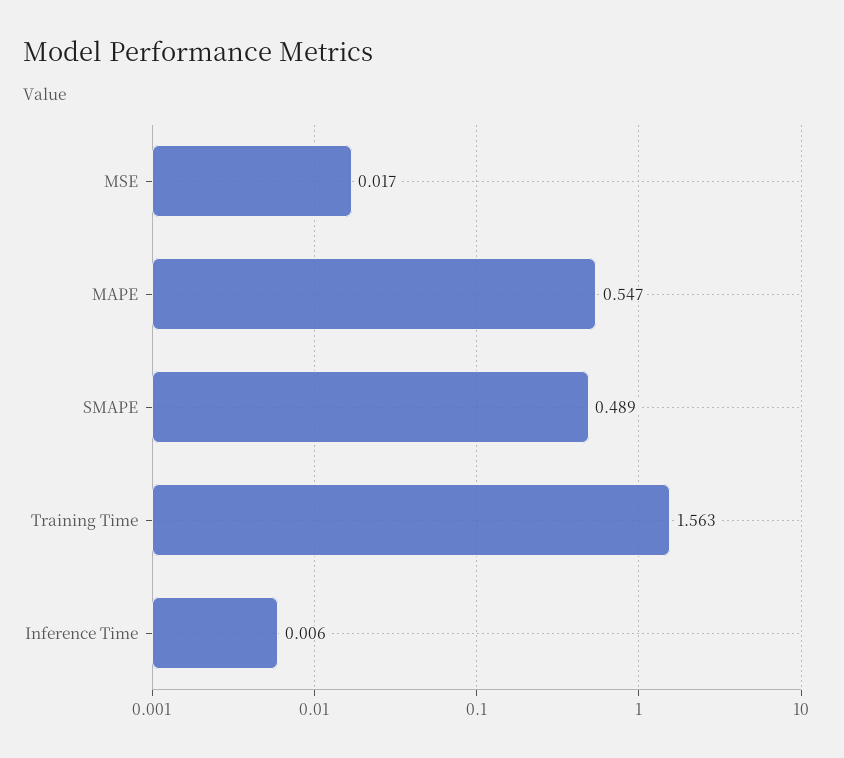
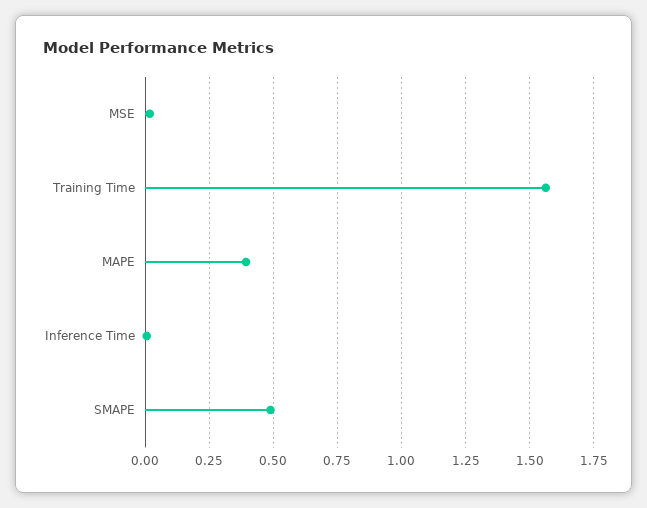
MAPE: 0.547 -> 0.4

